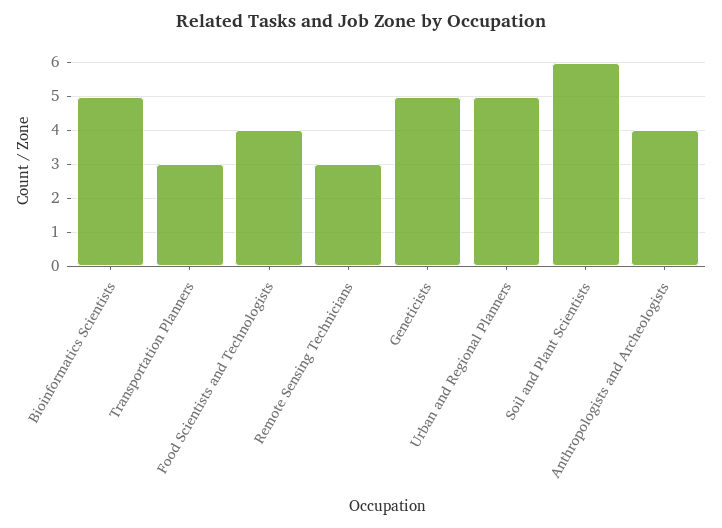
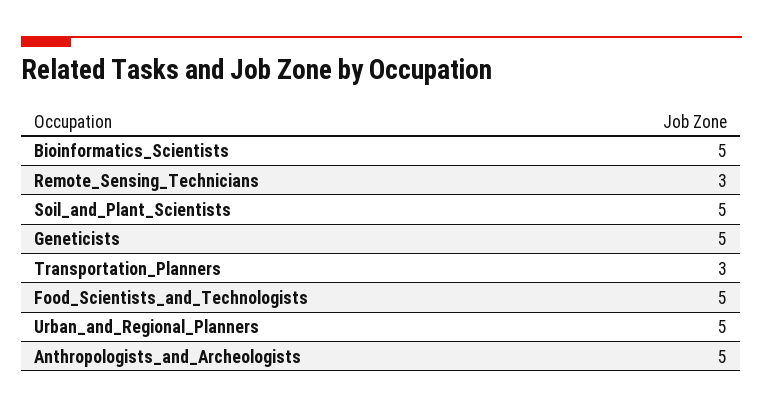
Food Scientists and Technologists: 4 -> 5
Soil and Plant Scientists: 6 -> 5
Anthropologists and Archeologists: 4 -> 5

